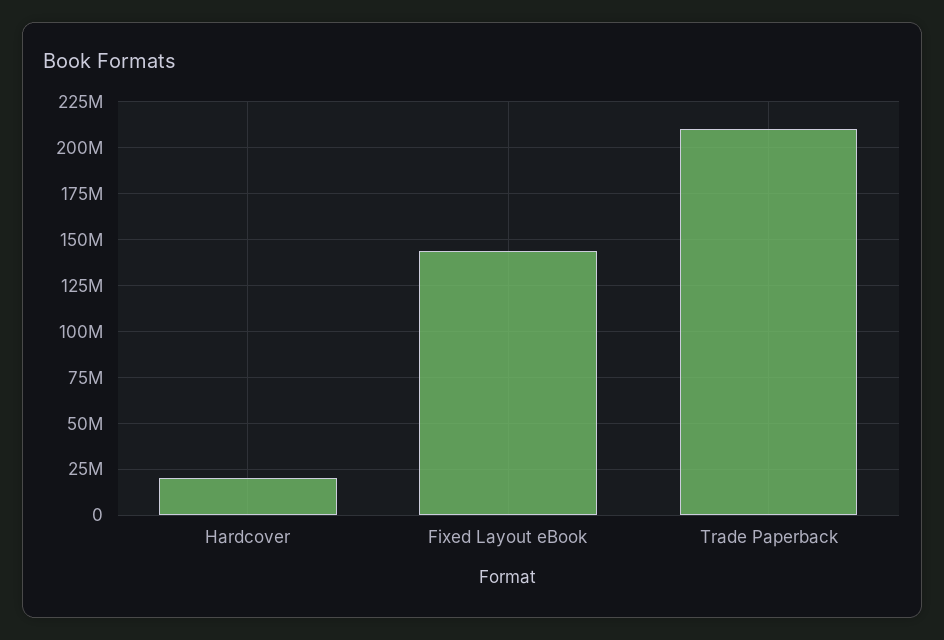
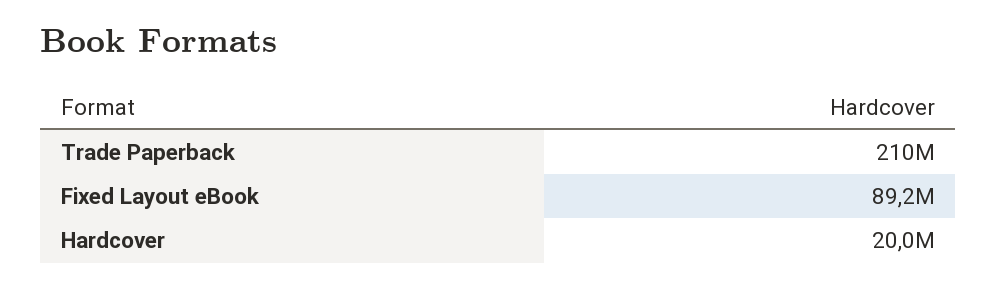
Fixed Layout eBook: 145000000 -> 89200000

